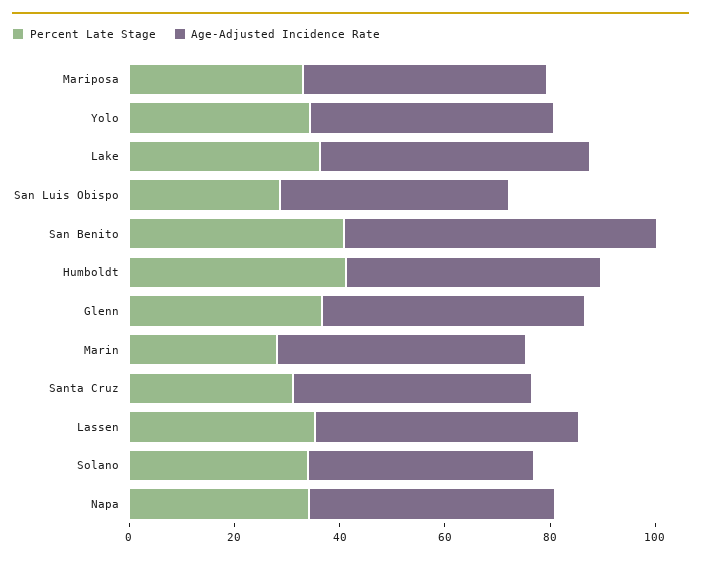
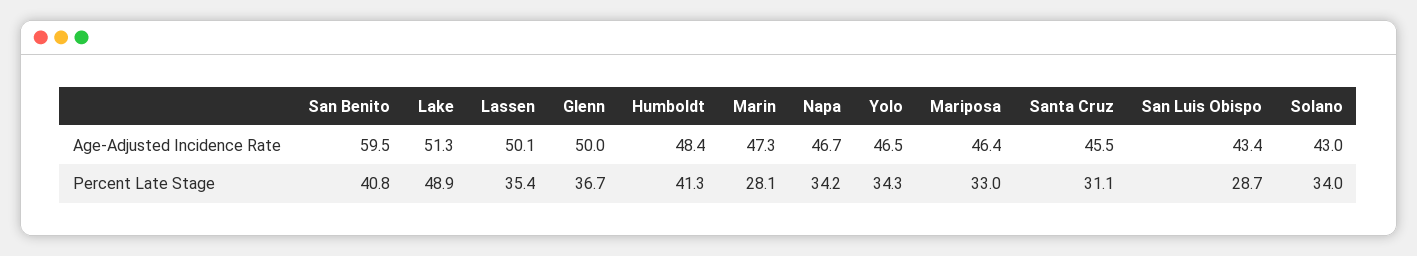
Percent Late Stage, Lake: 35 -> 48.9

